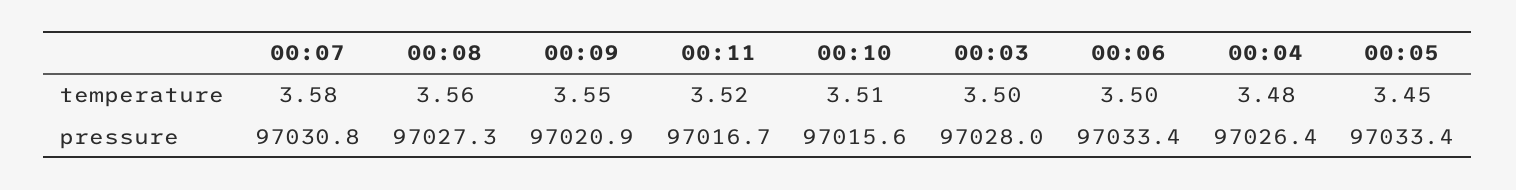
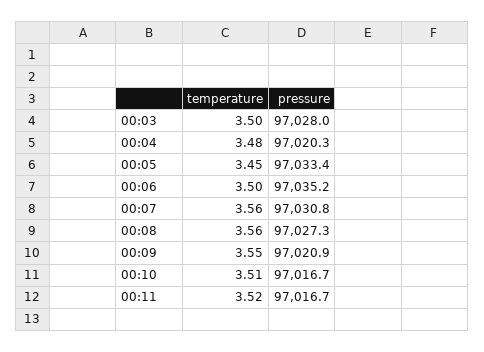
00:07, temperature: 3.58 -> 3.56
00:10, pressure: 97015.6 -> 97016.7
00:06, pressure: 97033.4 -> 97035.2
00:04, pressure: 97026.4 -> 97020.3

